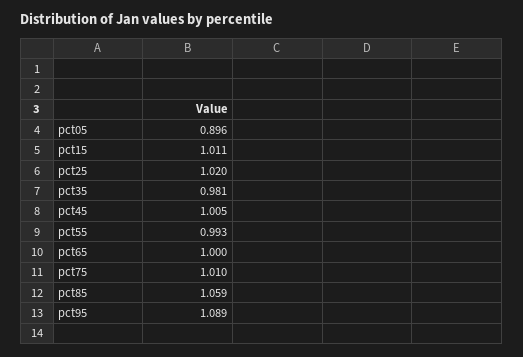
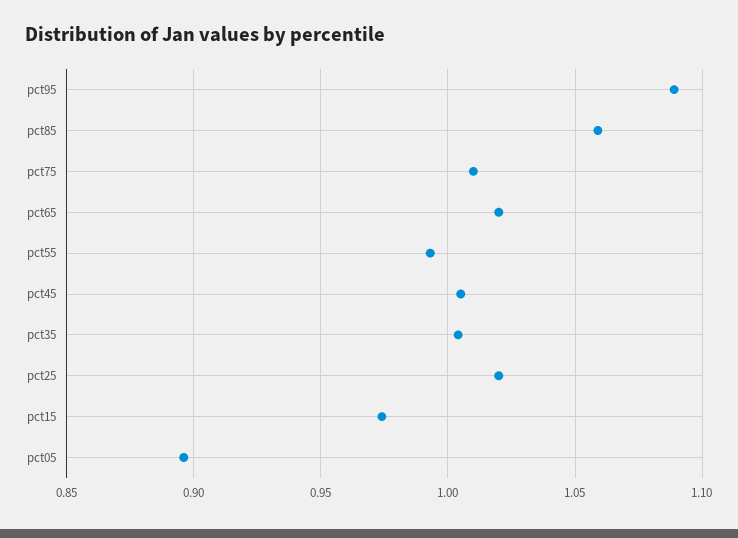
pct15: 1.011 -> 0.975
pct35: 0.981 -> 1.005
pct65: 1 -> 1.02

